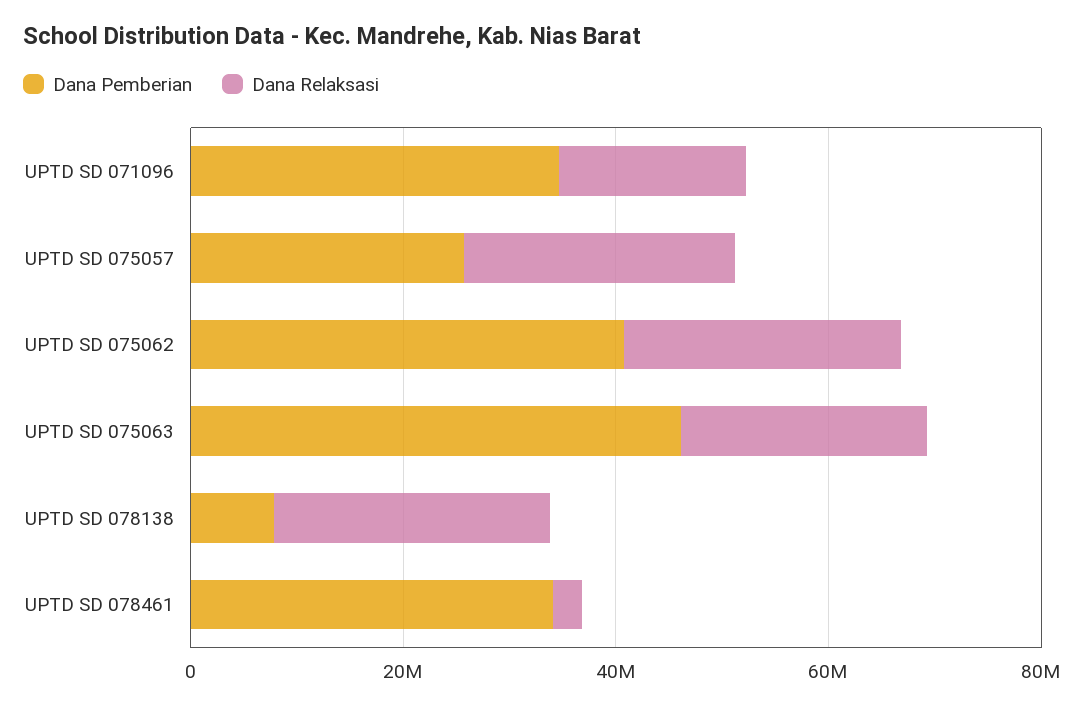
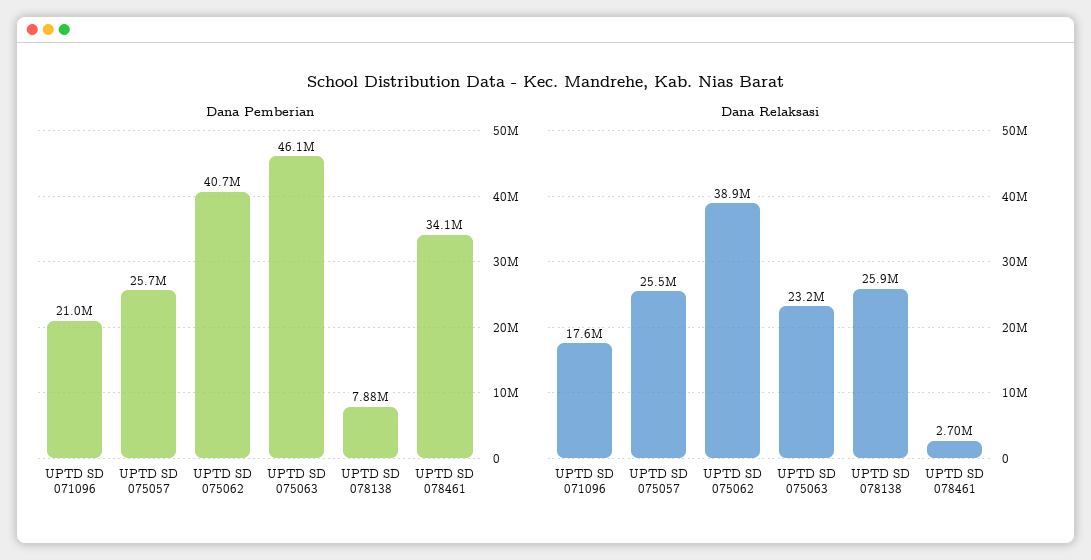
Dana Pemberian, UPTD SD 071096: 35000000 -> 21000000
Dana Relaksasi, UPTD SD 075062: 25000000 -> 38900000

